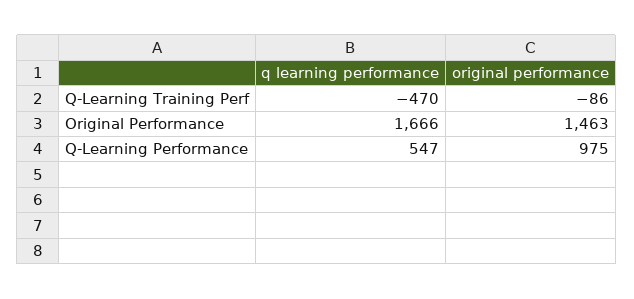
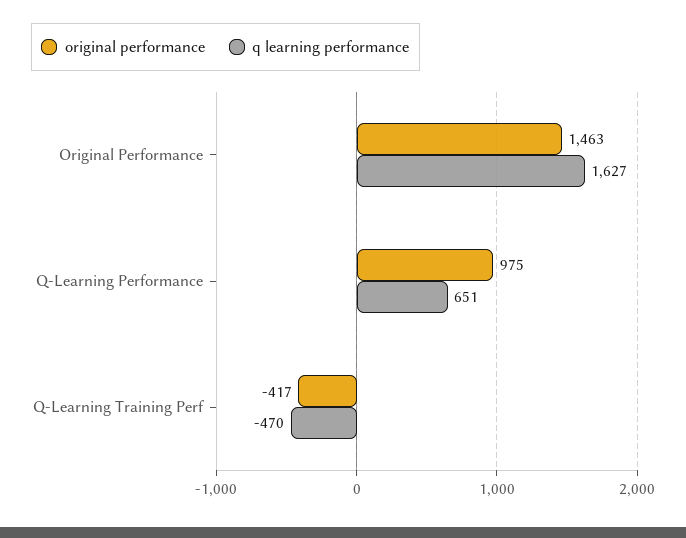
original performance, Q-Learning Training Perf: -86 -> -417
q learning performance, Original Performance: 1666 -> 1627
q learning performance, Q-Learning Performance: 547 -> 651

